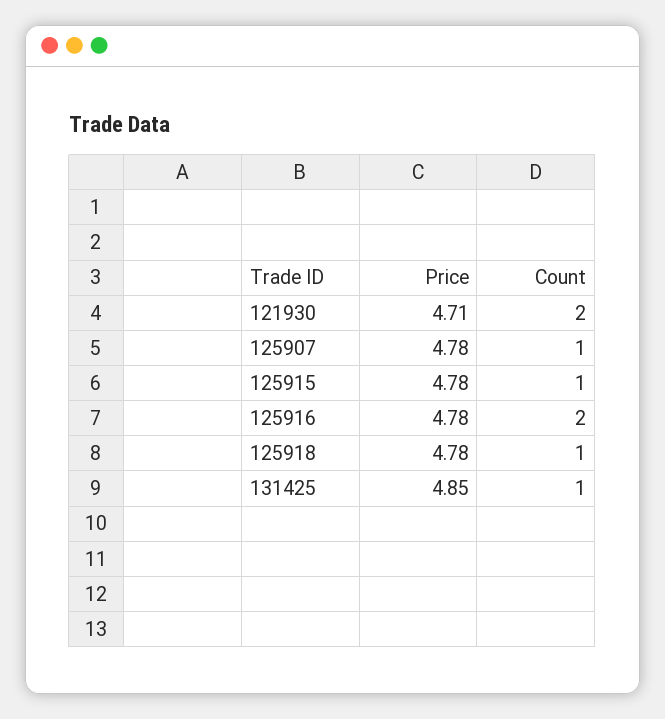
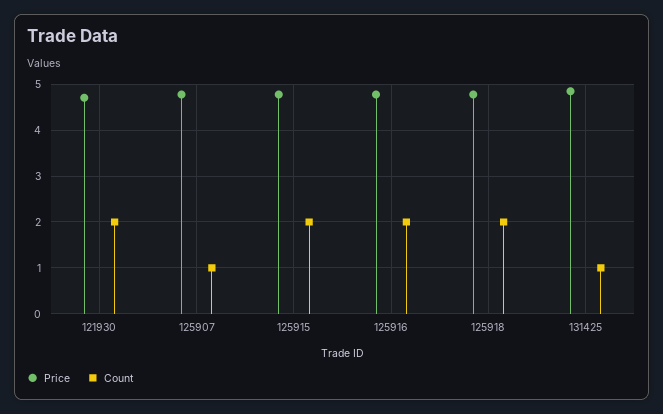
Count, 125915: 1 -> 2
Count, 125918: 1 -> 2

